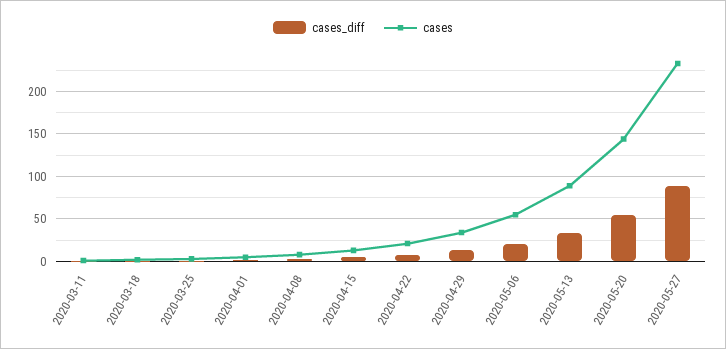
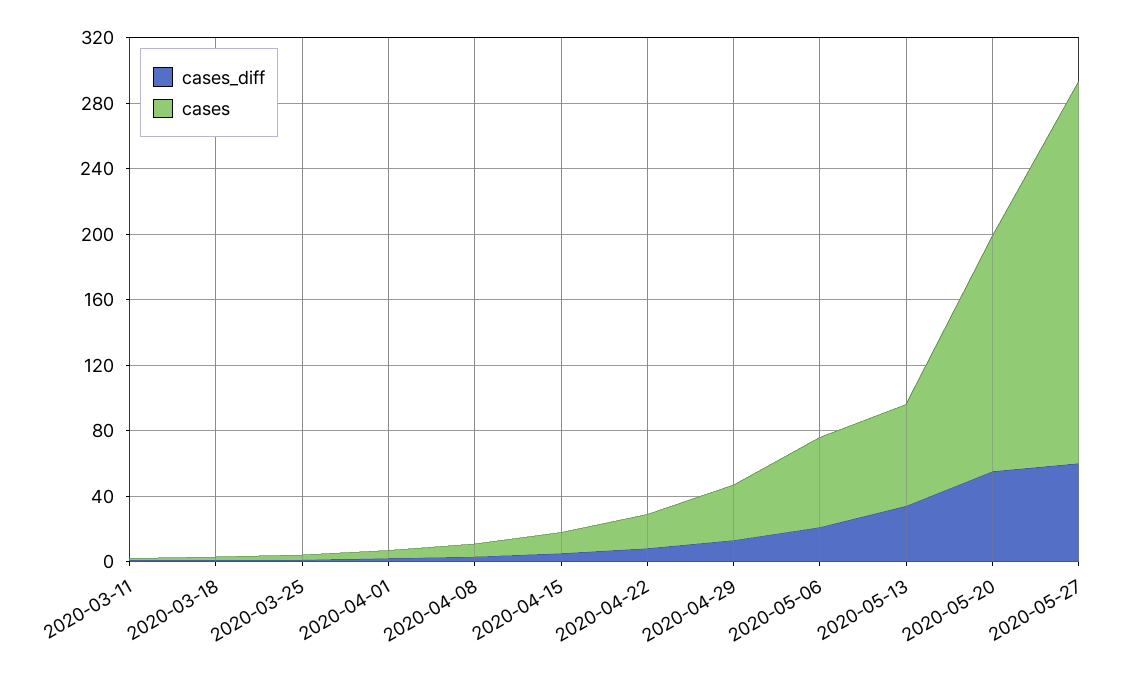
cases, 2020-05-13: 90 -> 60
cases_diff, 2020-05-27: 90 -> 60

